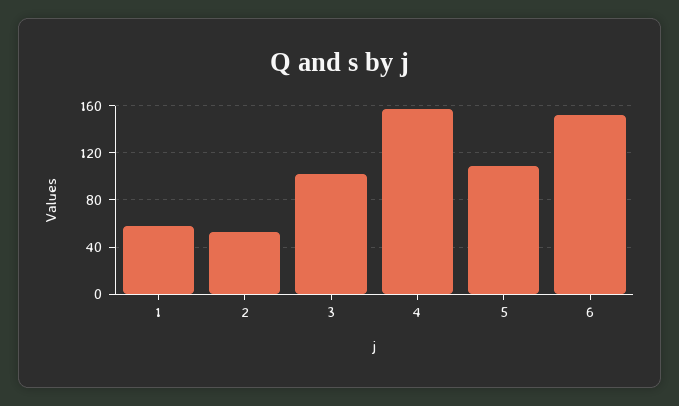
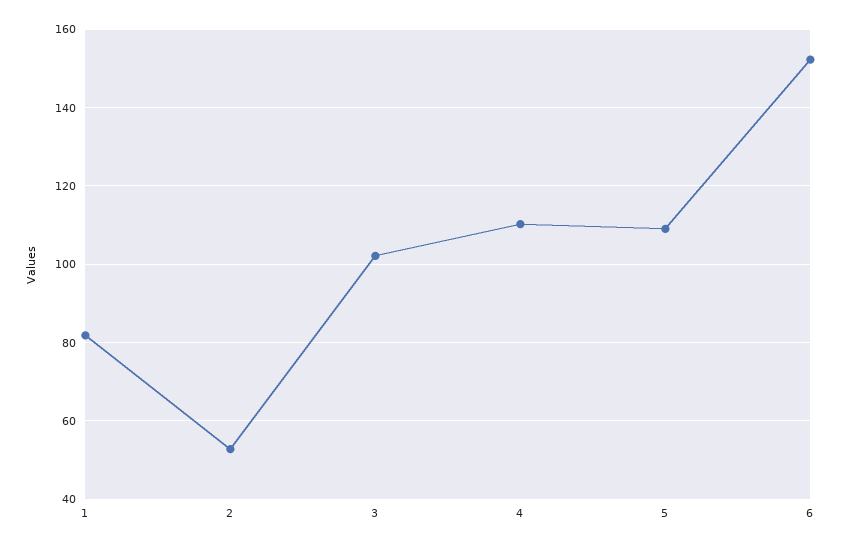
1: 60 -> 82
4: 160 -> 110

